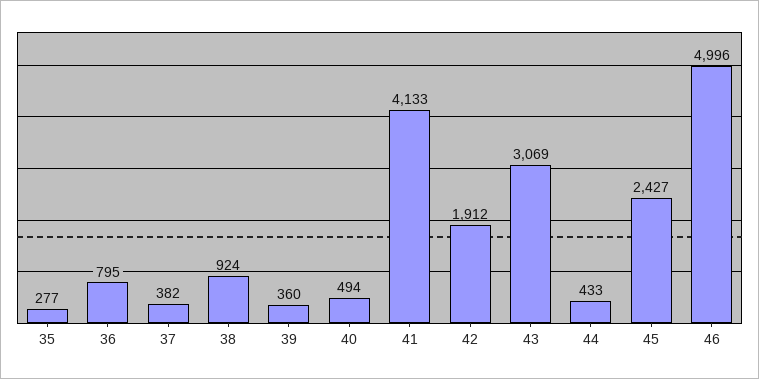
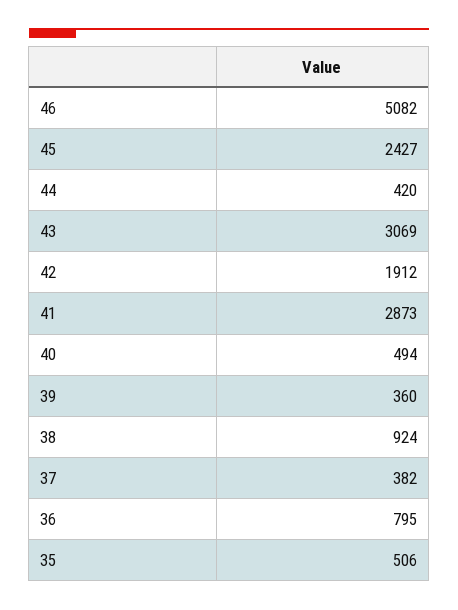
35: 277 -> 506
41: 4133 -> 2873
44: 433 -> 420
46: 4996 -> 5082

